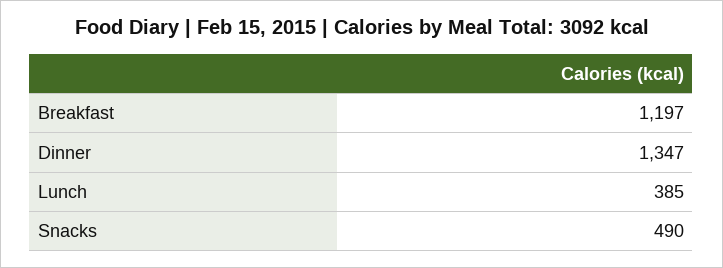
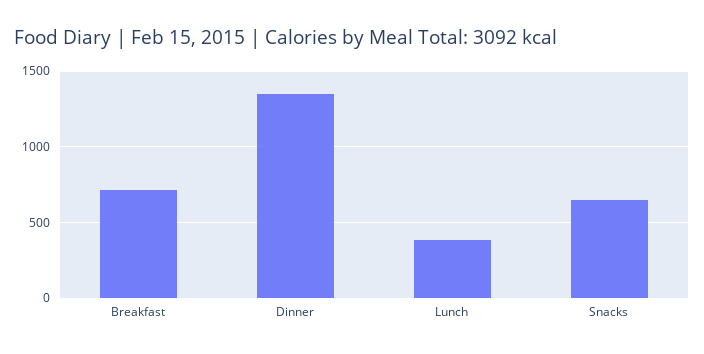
Breakfast: 1197 -> 700
Snacks: 490 -> 650

